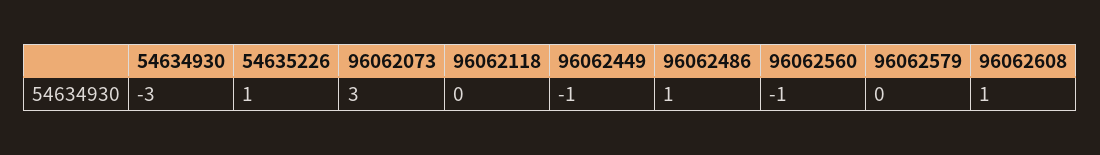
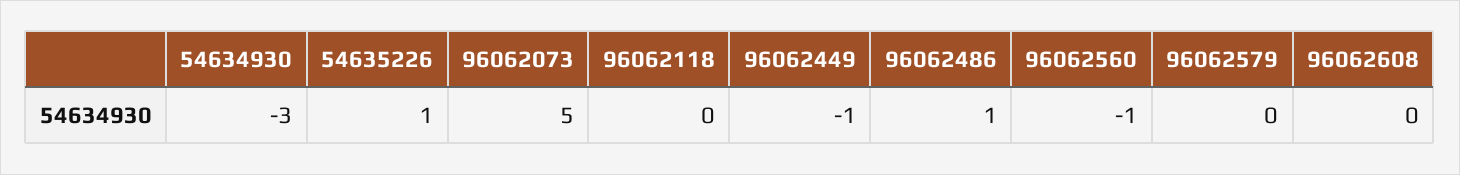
96062073: 3 -> 5
96062608: 1 -> 0

